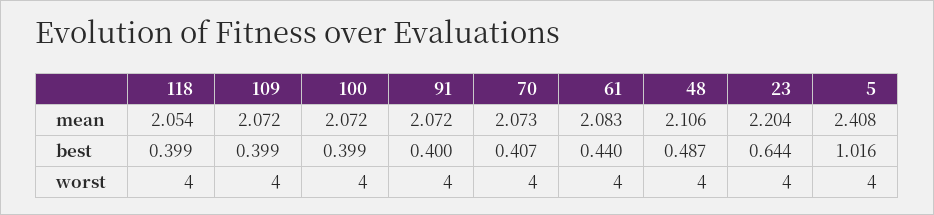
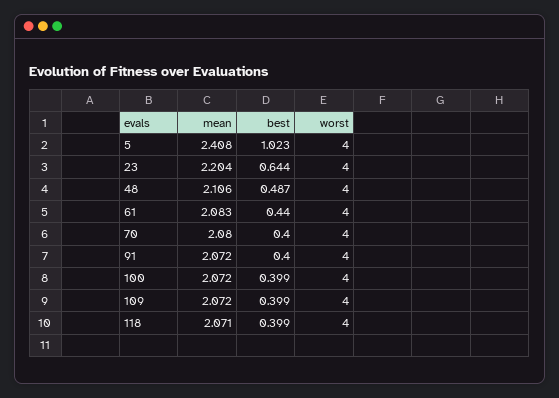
118, mean: 2.054 -> 2.071
70, mean: 2.073 -> 2.08
70, best: 0.407 -> 0.4
5, best: 1.016 -> 1.023

